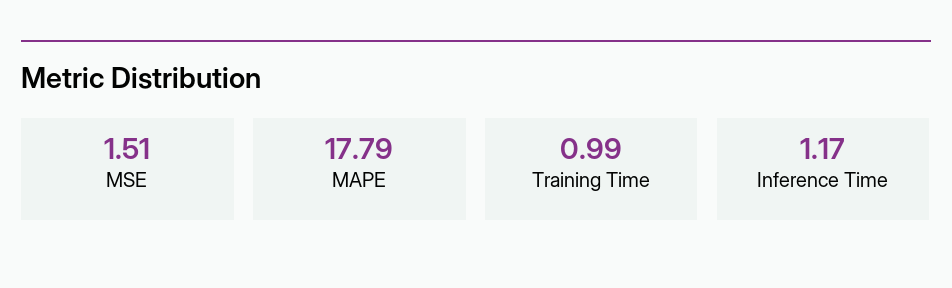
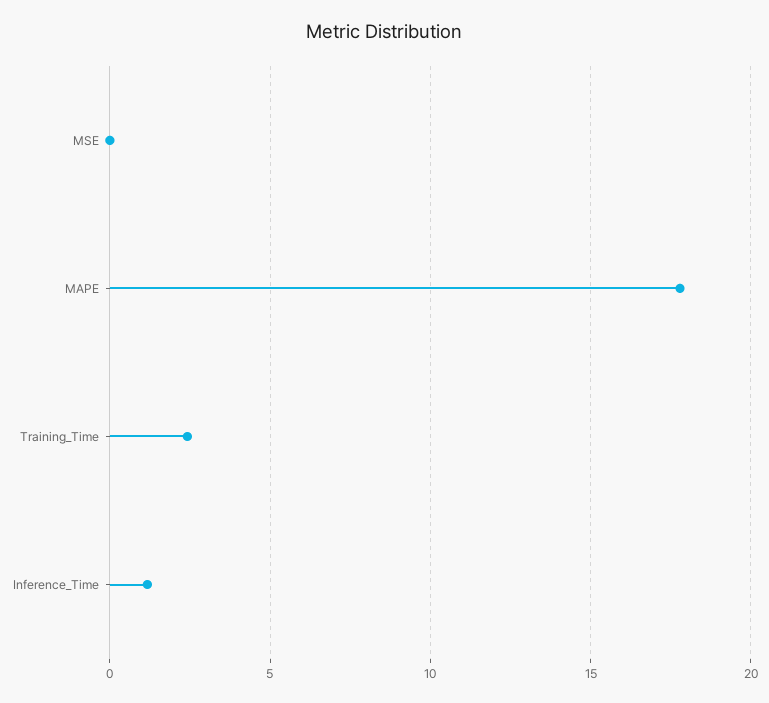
MSE: 1.51 -> 0
Training Time: 0.99 -> 2.5

